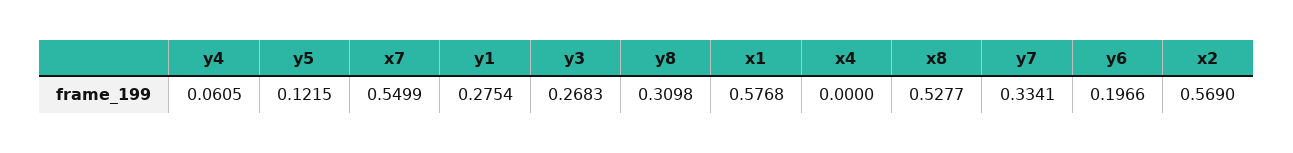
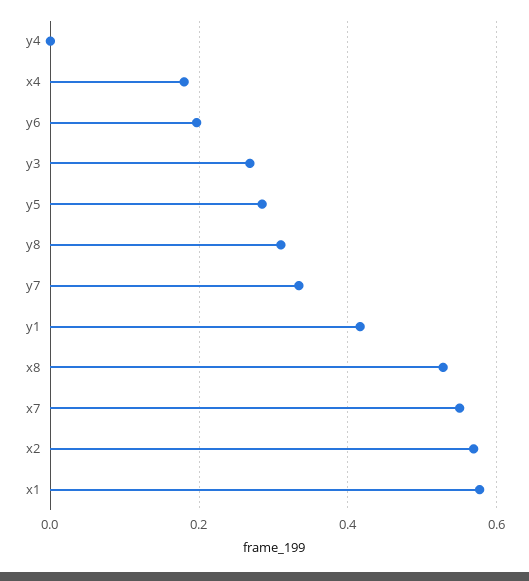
y4: 0.0605 -> 0
y5: 0.1215 -> 0.28
y1: 0.2754 -> 0.42
x4: 0 -> 0.18

